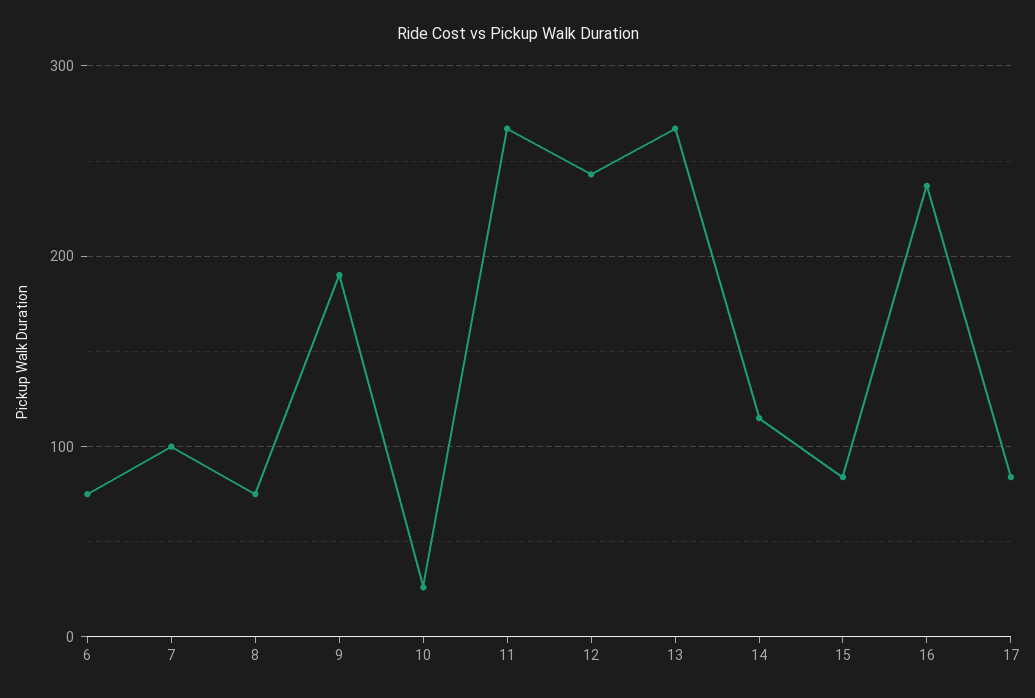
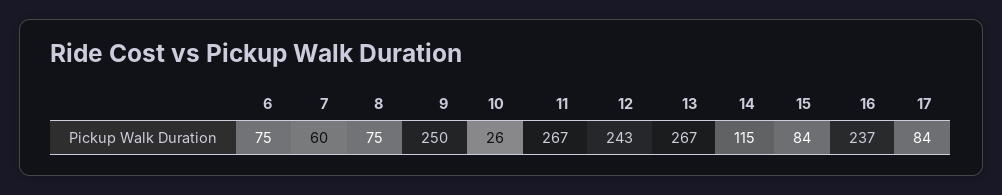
7: 100 -> 60
9: 190 -> 250

